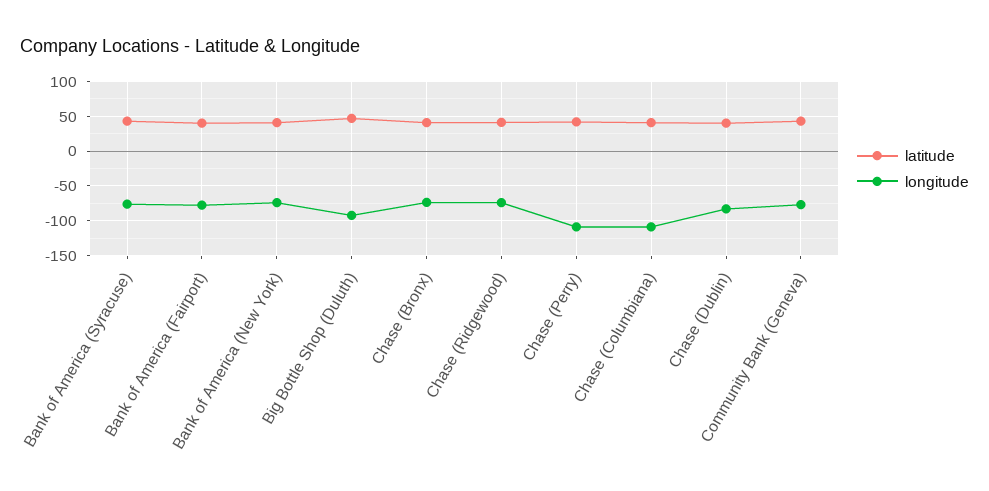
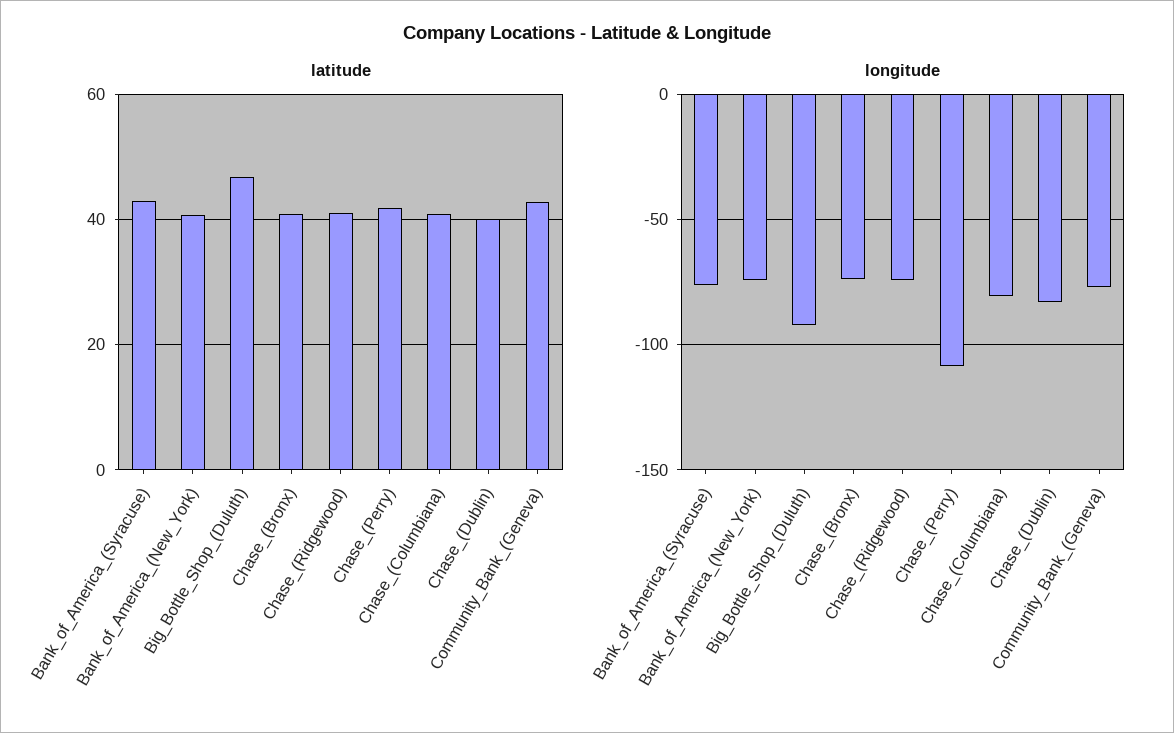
latitude, Bank of America (Fairport): 40 -> none
longitude, Bank of America (Fairport): -80 -> none
longitude, Chase (Columbiana): -110 -> -80

